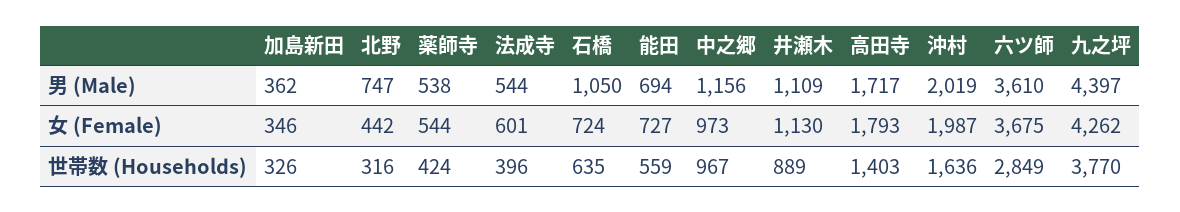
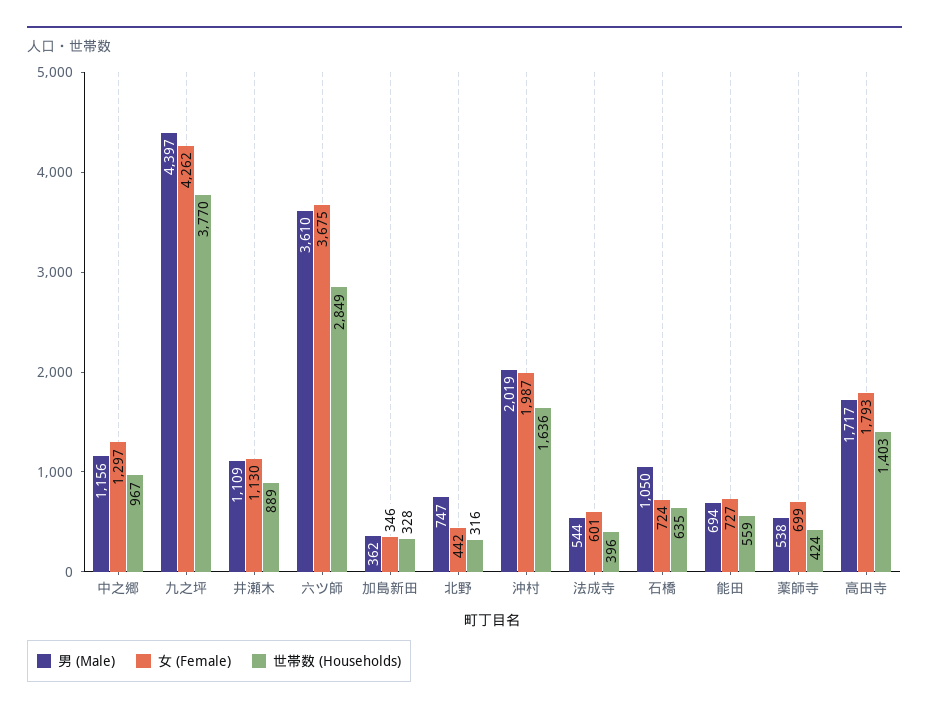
女 (Female), 薬師寺: 544 -> 699
女 (Female), 中之郷: 973 -> 1297
世帯数 (Households), 加島新田: 326 -> 328

